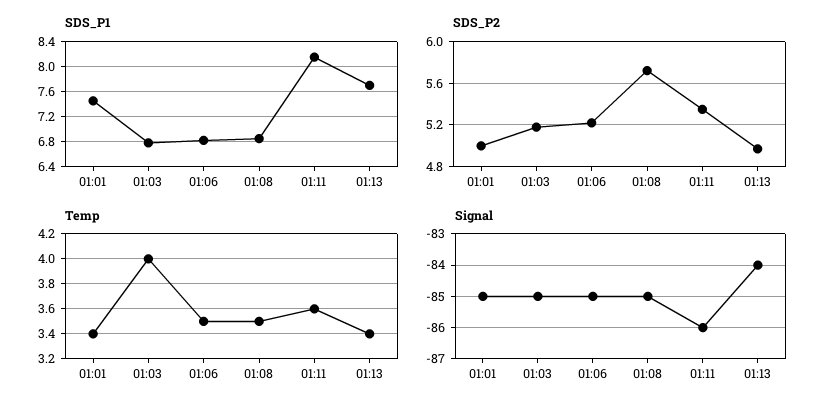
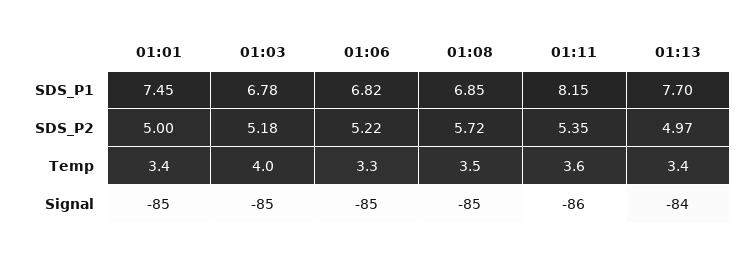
Temp, 01:06: 3.5 -> 3.3

